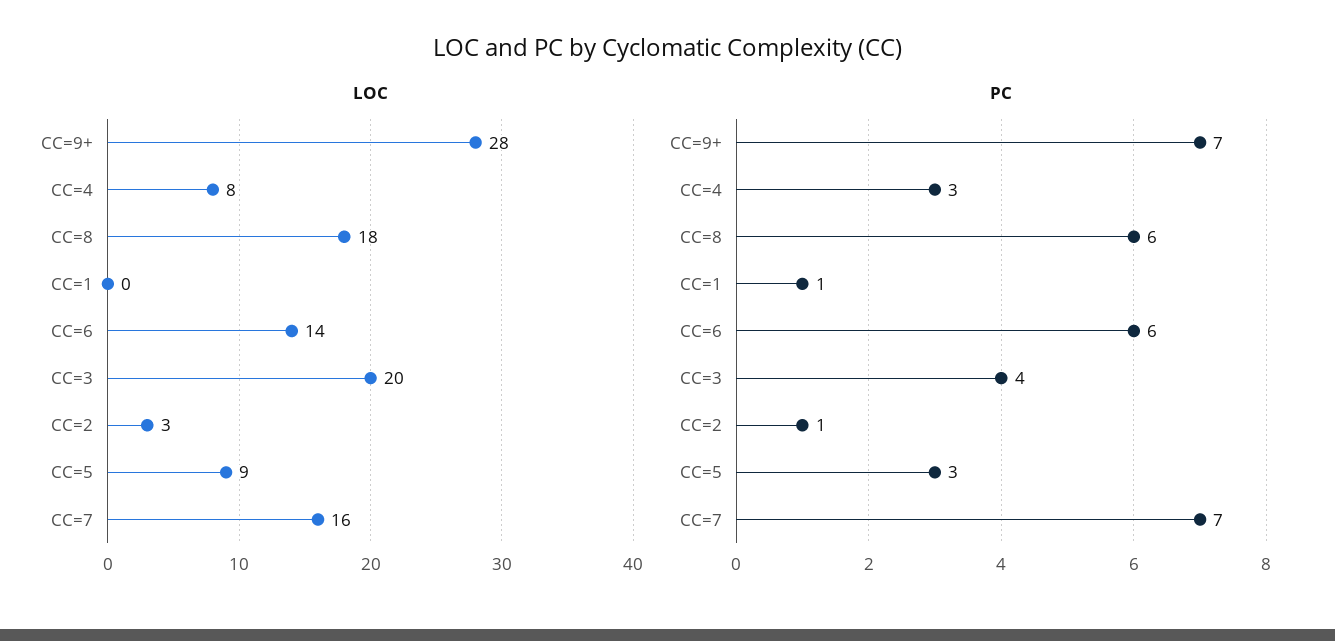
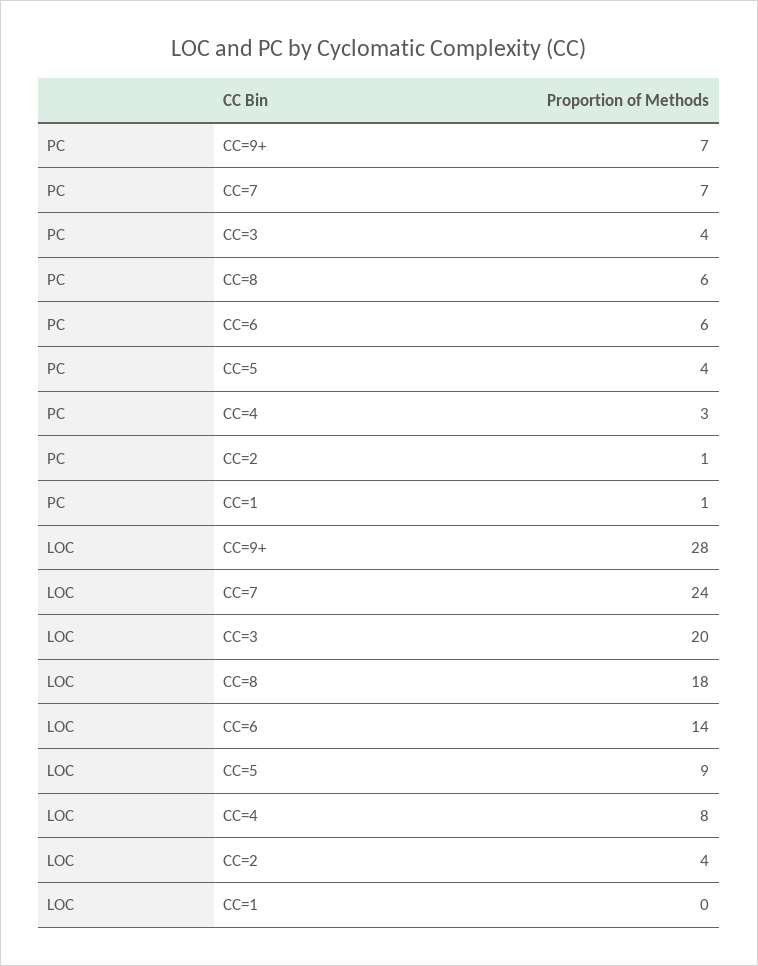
LOC, CC=2: 3 -> 4
LOC, CC=7: 16 -> 24
PC, CC=5: 3 -> 4

